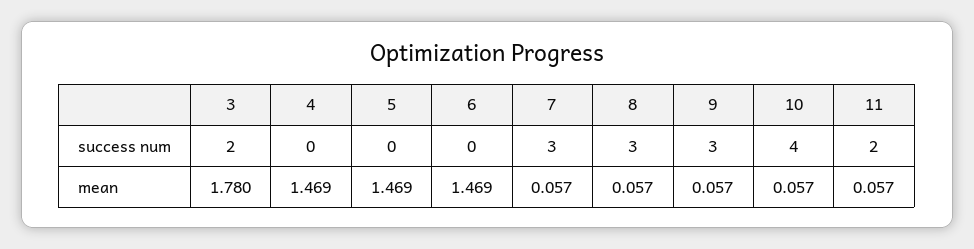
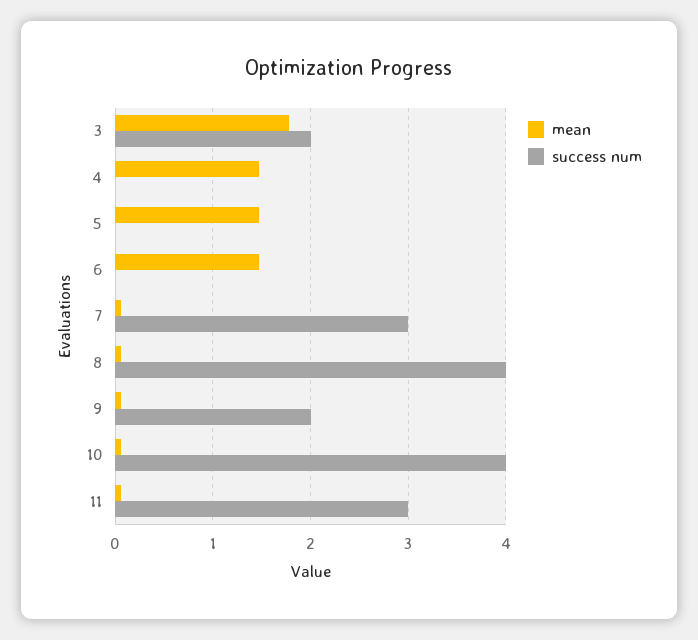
success num, 8: 3 -> 4
success num, 9: 3 -> 2
success num, 11: 2 -> 3

